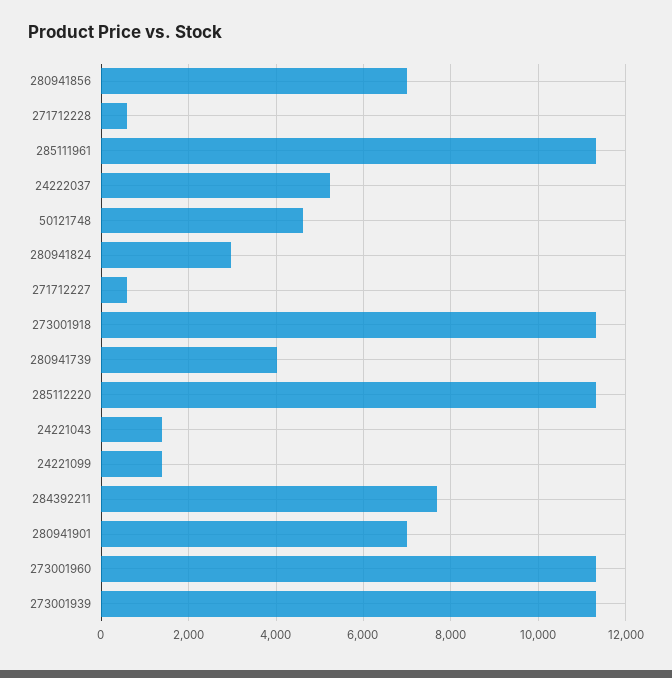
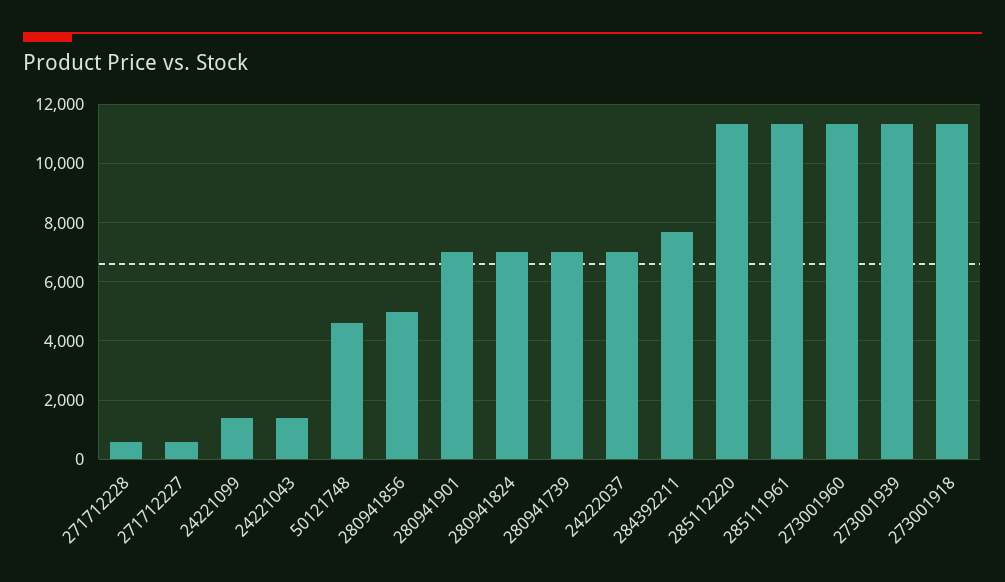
280941856: 7000 -> 5000
24222037: 5200 -> 7000
280941824: 3000 -> 7000
280941739: 4000 -> 7000

